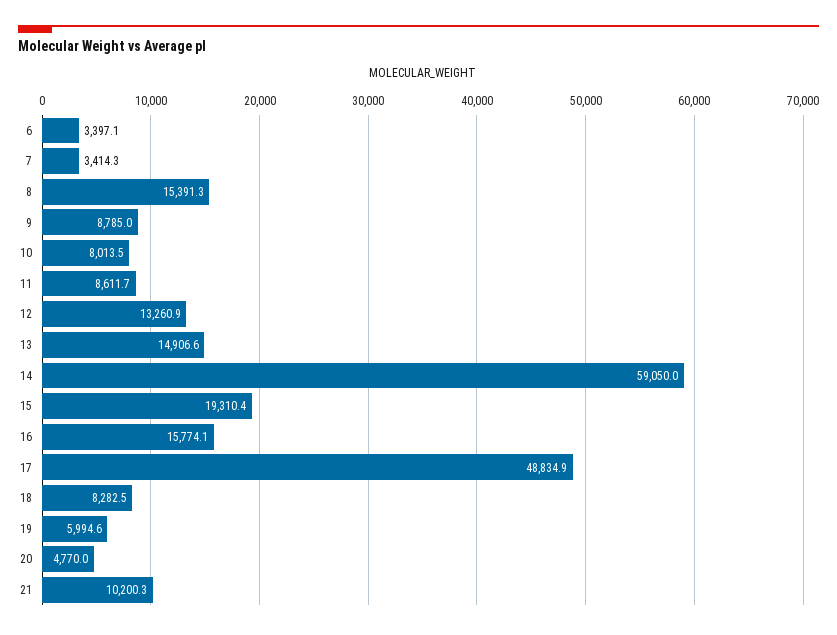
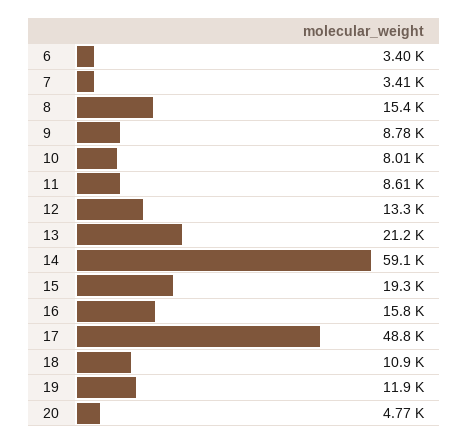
13: 14906.6 -> 21200
18: 8282.5 -> 10900
19: 5994.6 -> 11900
21: 10200.3 -> none

